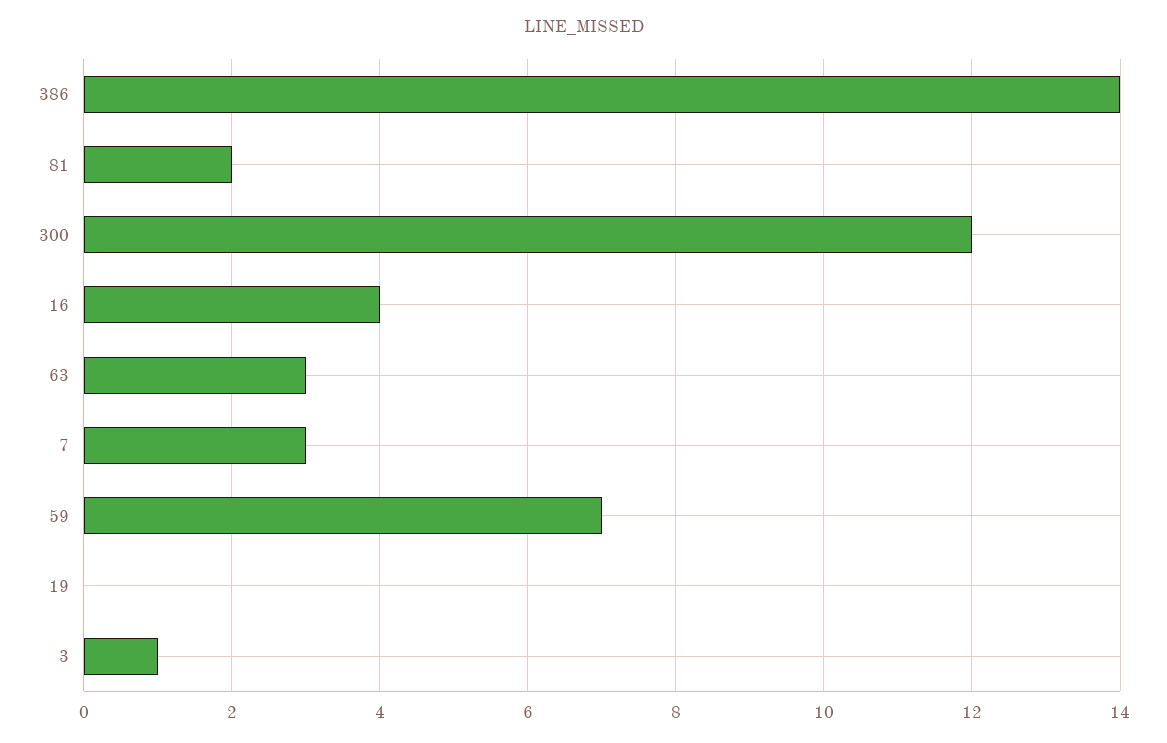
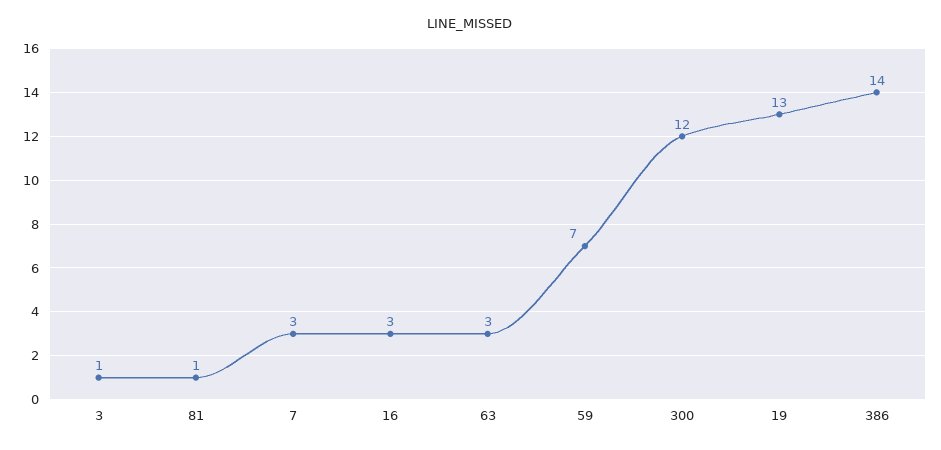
81: 2 -> 1
16: 4 -> 3
19: 0 -> 13

